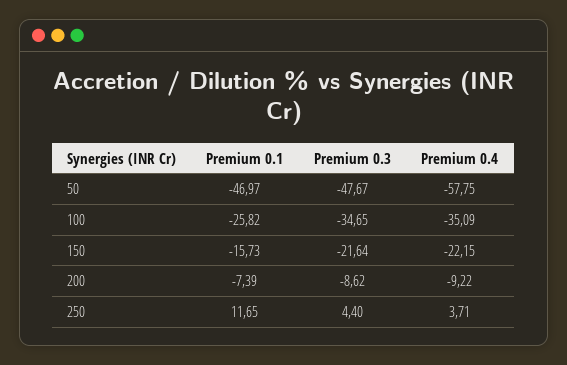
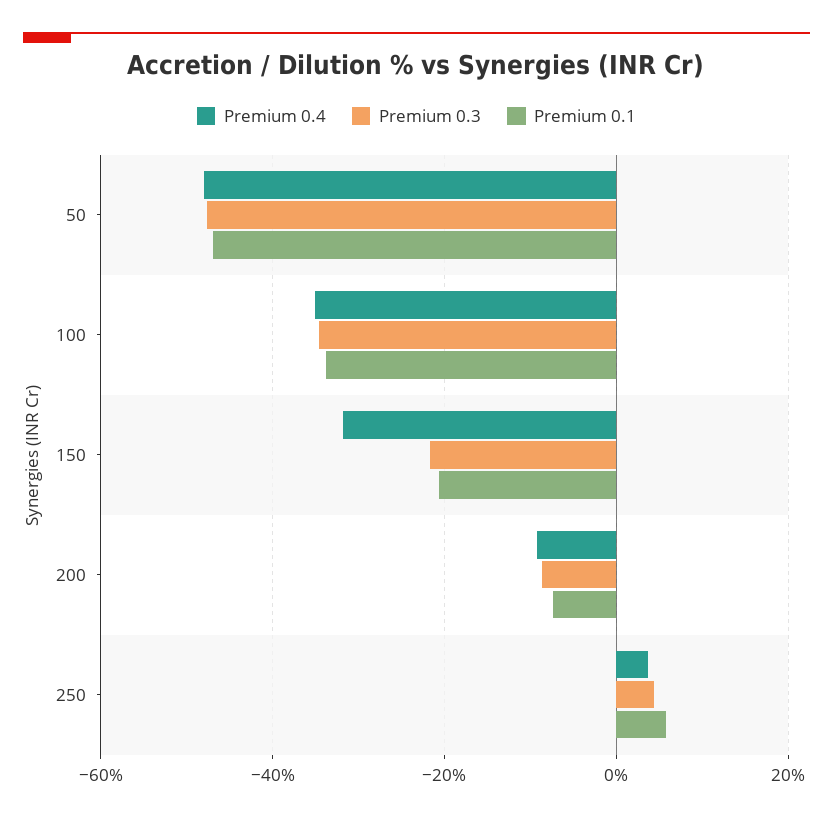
Premium 0.4, 50: -57.75 -> -48
Premium 0.1, 100: -25.82 -> -34
Premium 0.1, 150: -15.73 -> -20
Premium 0.4, 150: -22.15 -> -32
Premium 0.1, 250: 11.65 -> 6

